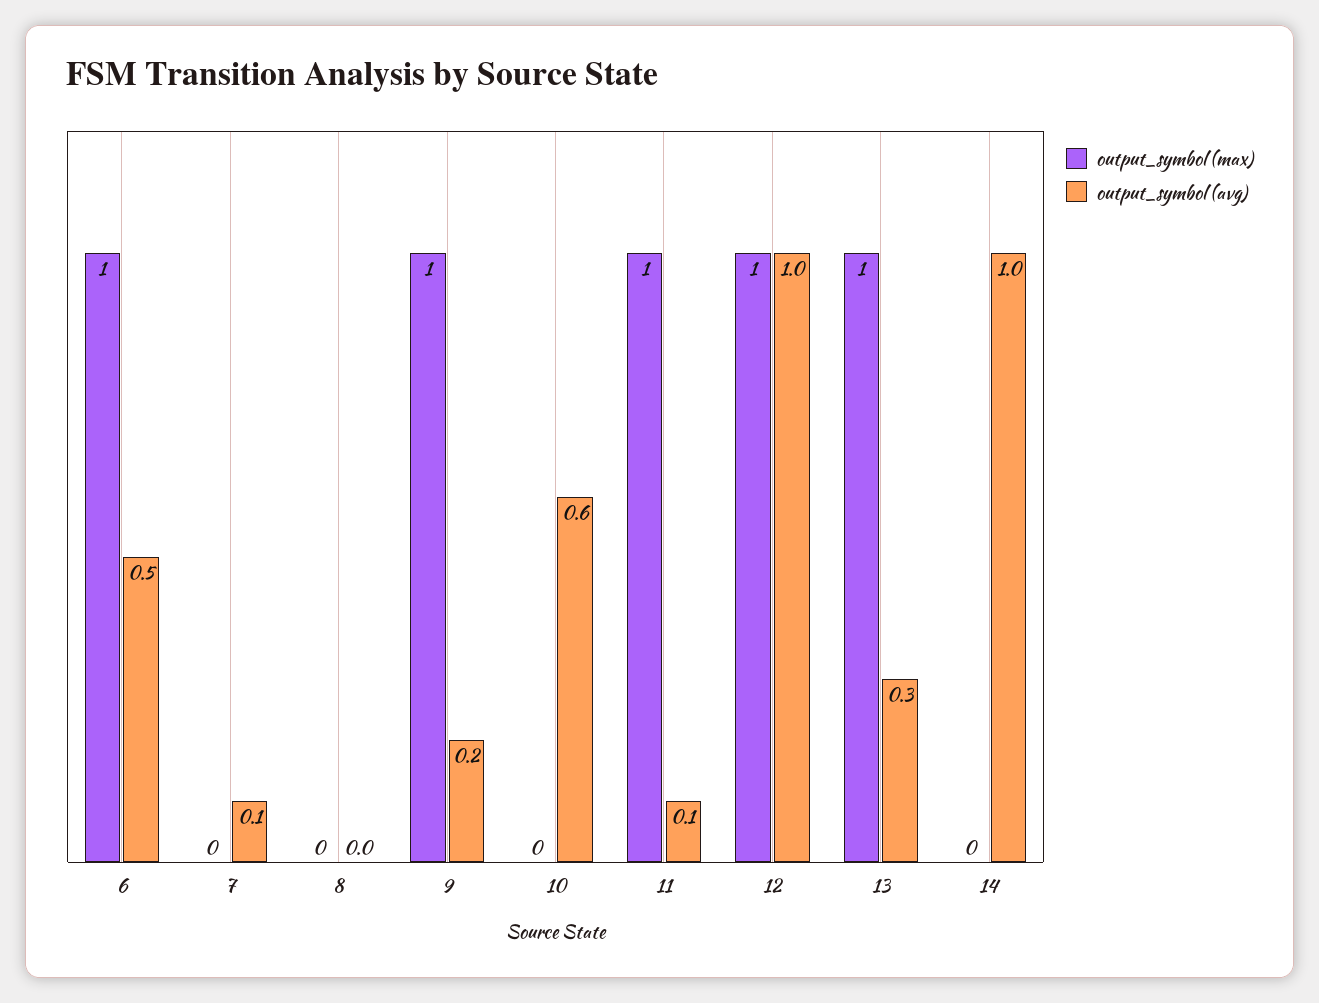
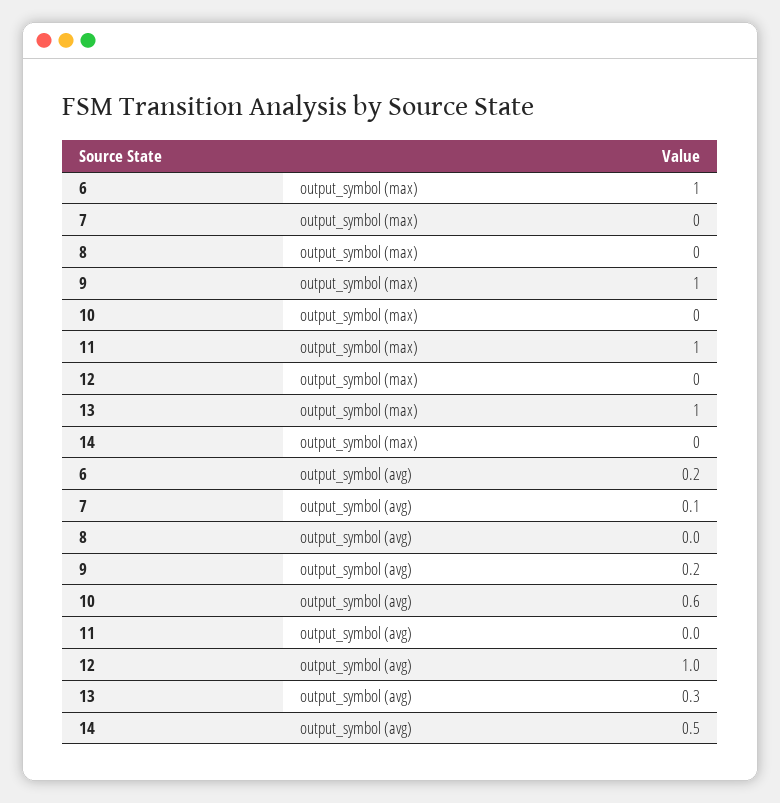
output_symbol (avg), 6: 0.5 -> 0.2
output_symbol (avg), 11: 0.1 -> 0
output_symbol (max), 12: 1 -> 0
output_symbol (avg), 14: 1 -> 0.5

